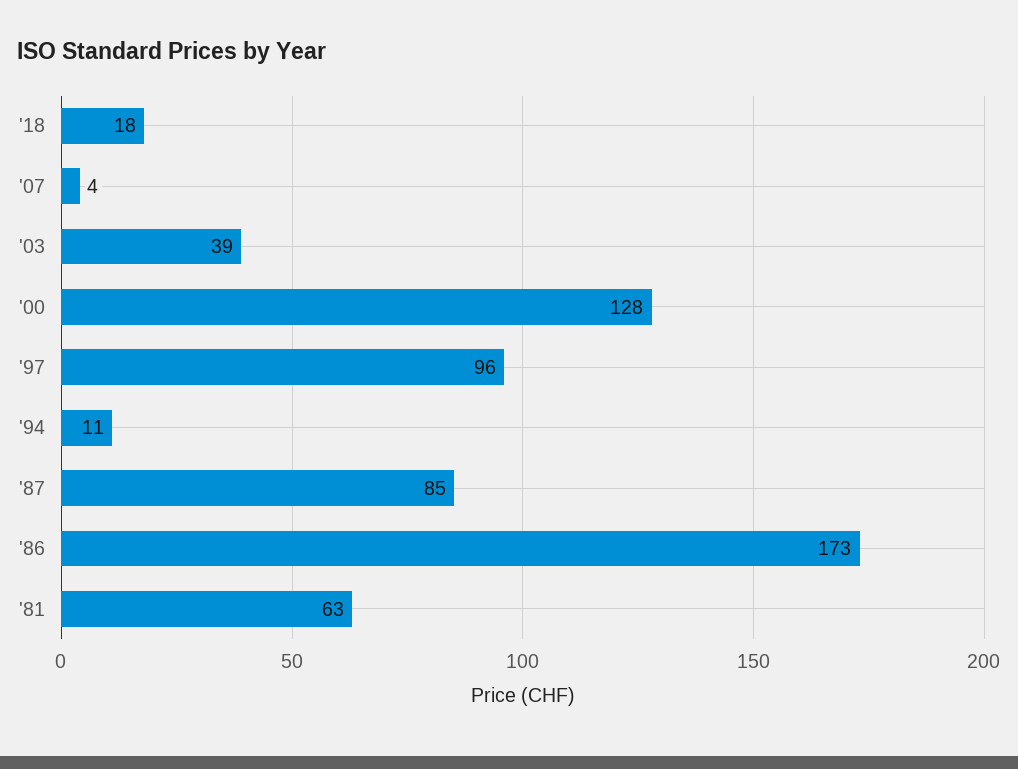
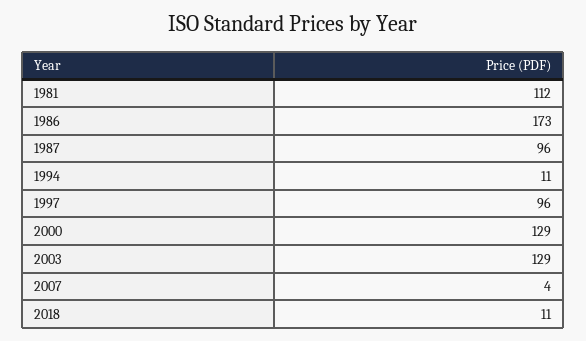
'18: 18 -> 11
'03: 39 -> 129
'00: 128 -> 129
'87: 85 -> 96
'81: 63 -> 112

